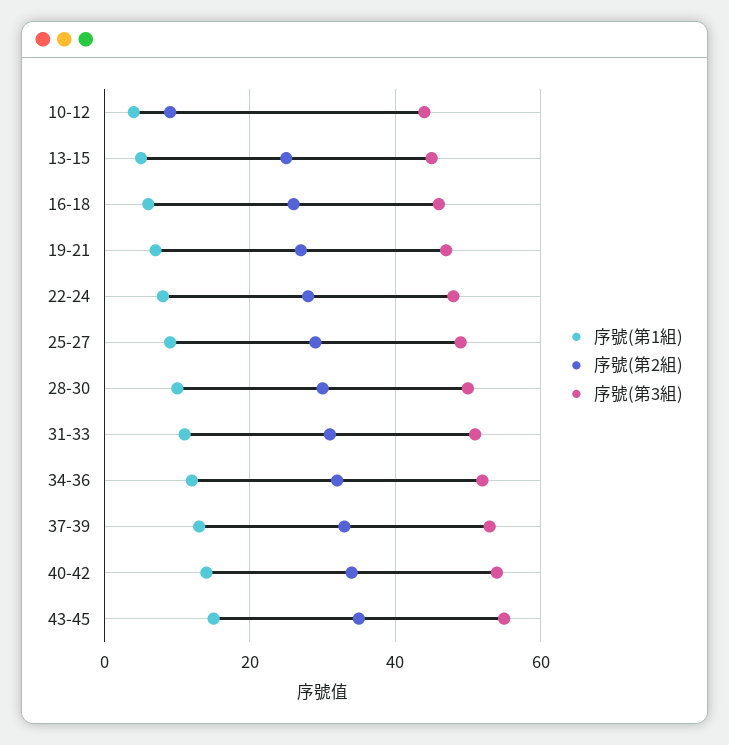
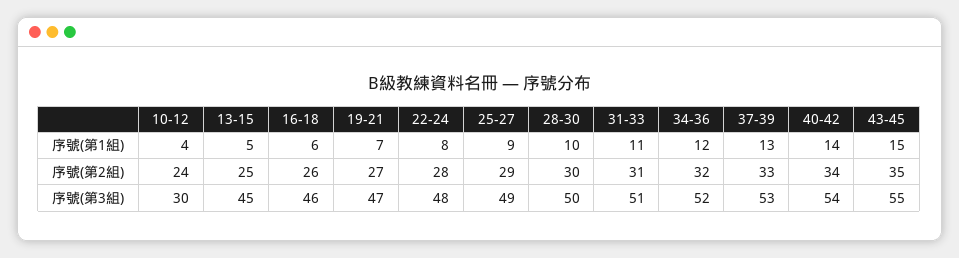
序號(第2組), 10-12: 10 -> 24
序號(第3組), 10-12: 45 -> 30

